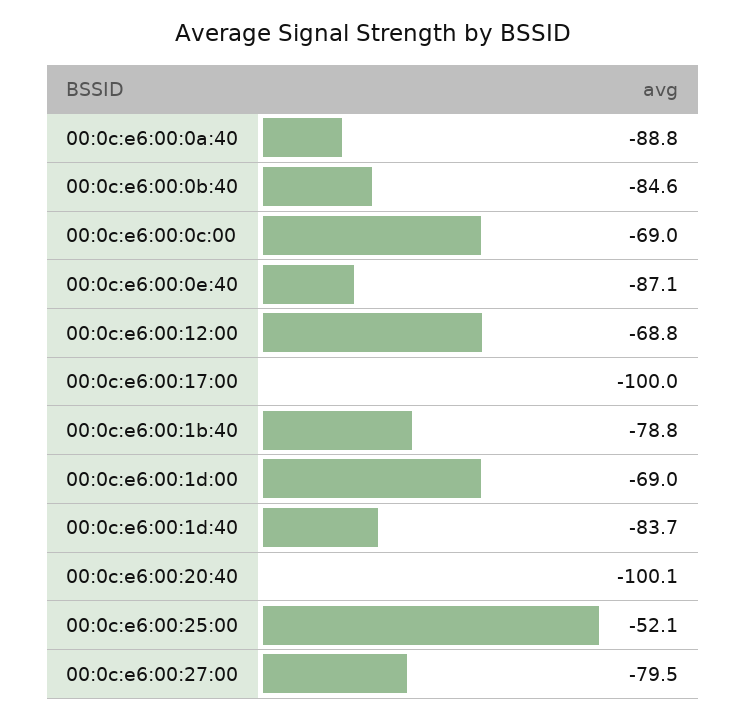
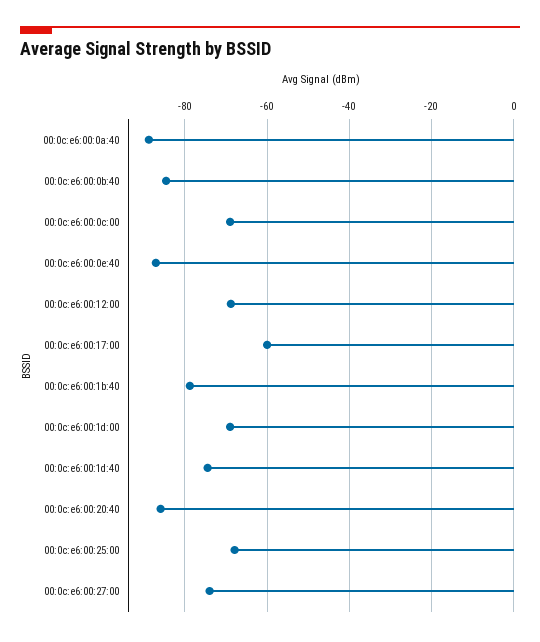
00:0c:e6:00:17:00: -100 -> -60
00:0c:e6:00:1d:40: -83.7 -> -74
00:0c:e6:00:20:40: -100.1 -> -86
00:0c:e6:00:25:00: -52.1 -> -68
00:0c:e6:00:27:00: -79.5 -> -74

